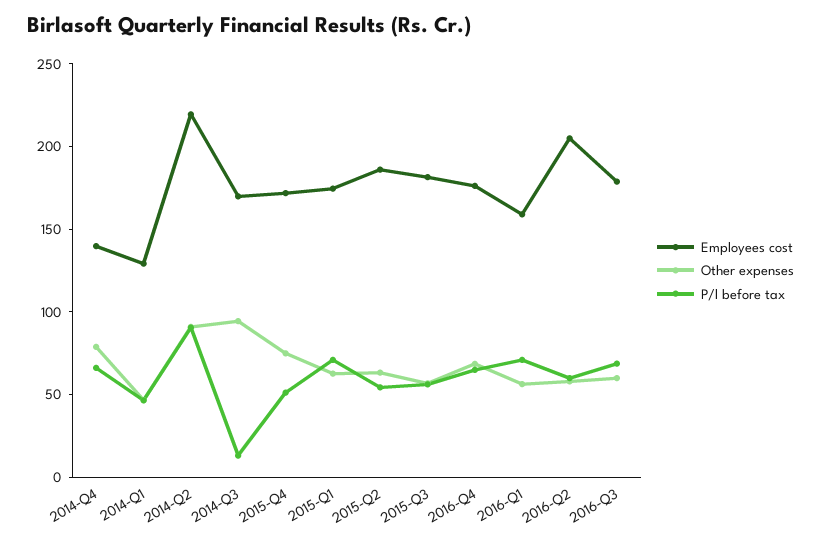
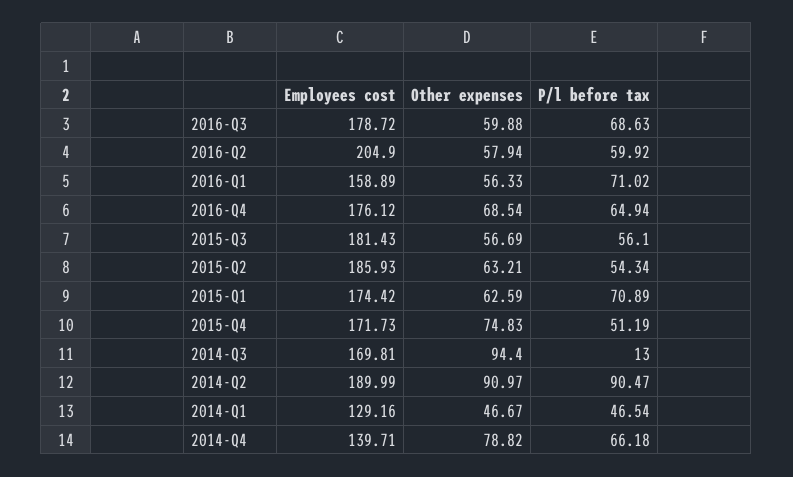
Employees cost, 2014-Q2: 220 -> 189.99

